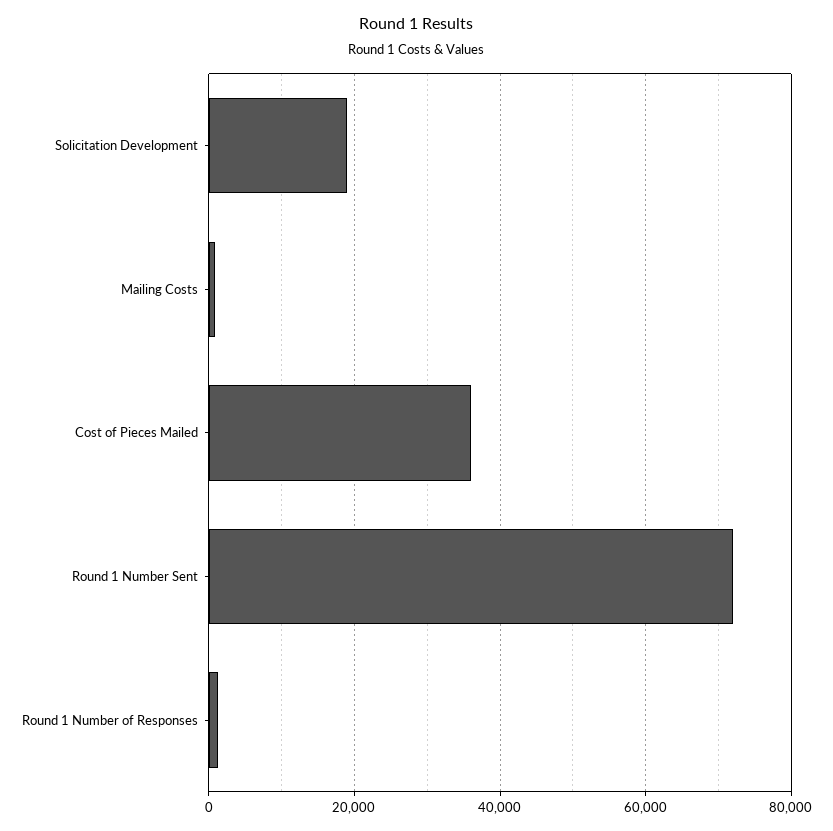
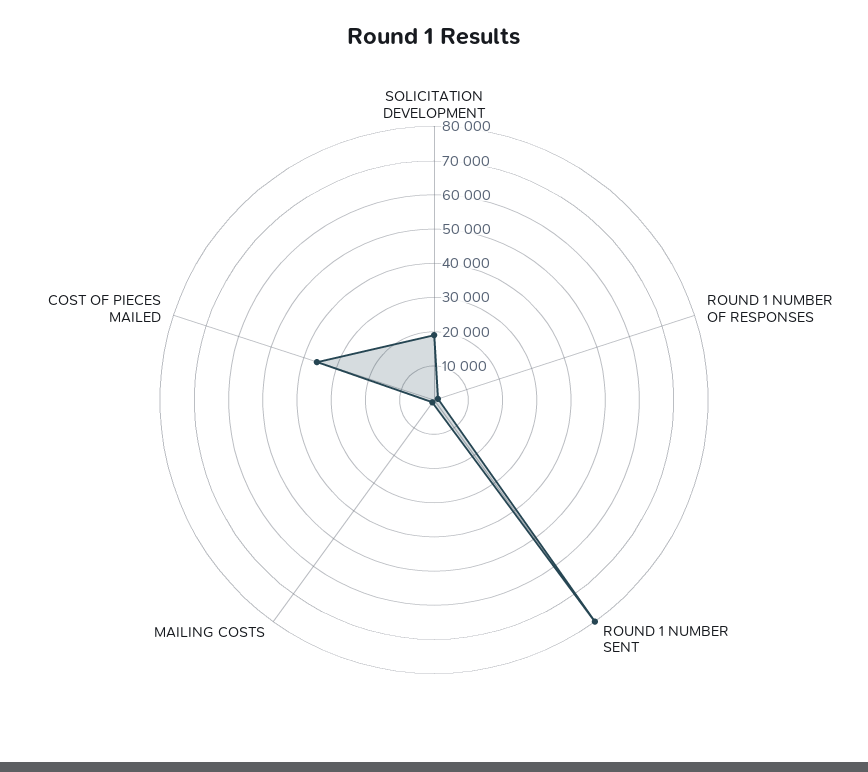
Round 1 Number Sent: 72000 -> 80000

